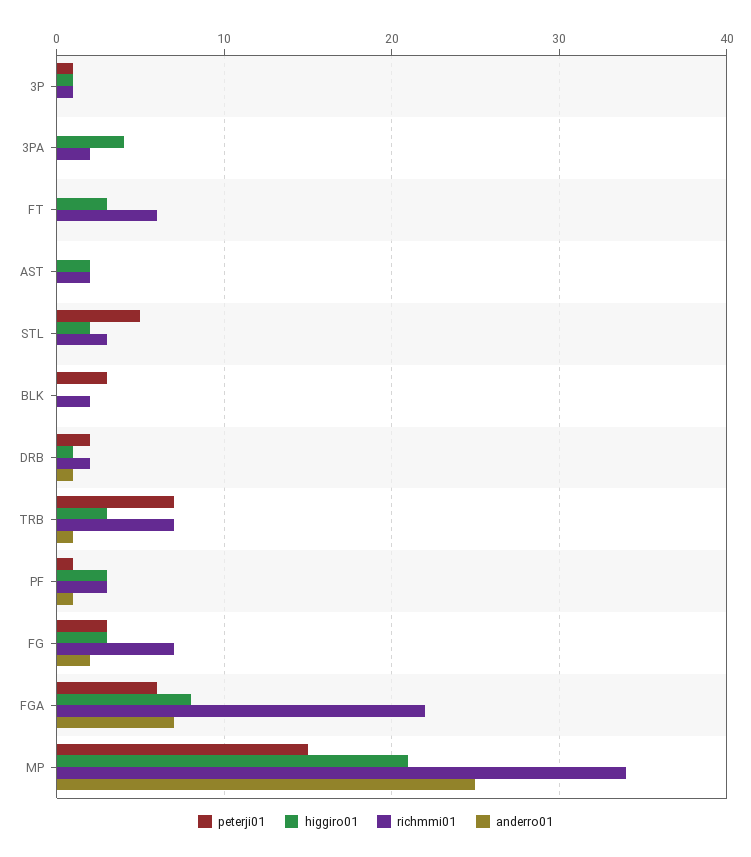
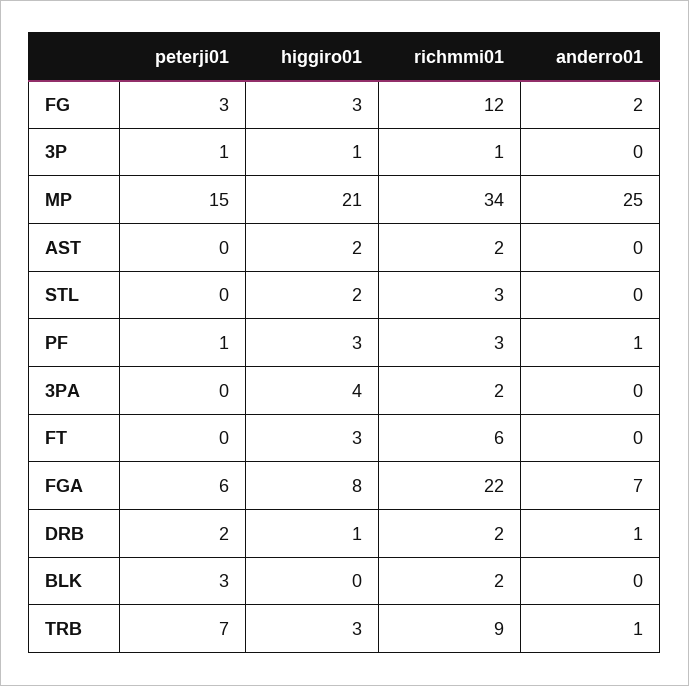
peterji01, STL: 5 -> 0
richmmi01, TRB: 7 -> 9
richmmi01, FG: 7 -> 12

